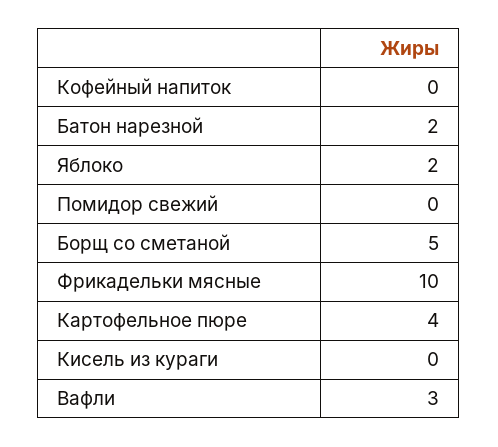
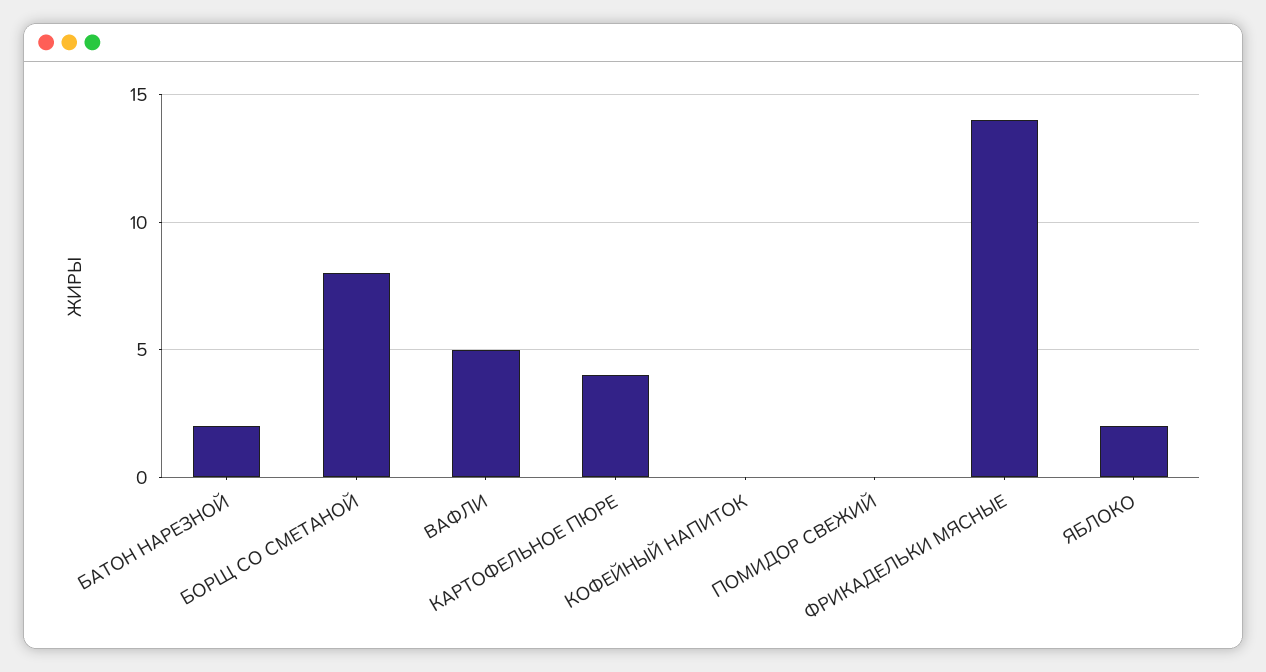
Борщ со сметаной: 5 -> 8
Фрикадельки мясные: 10 -> 14
Кисель из кураги: 0 -> none
Вафли: 3 -> 5

